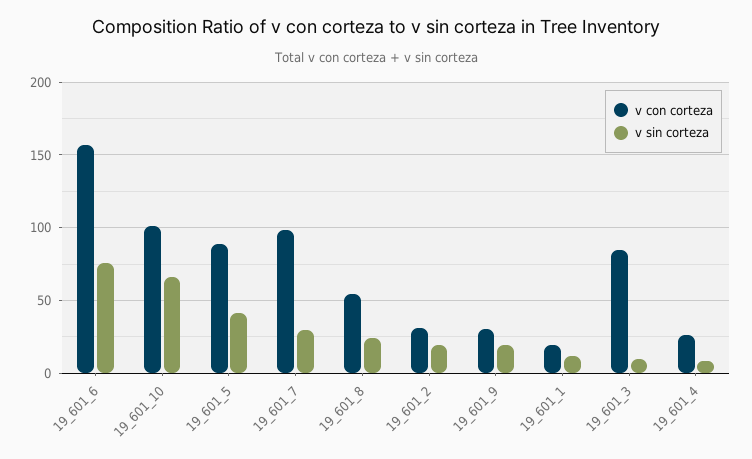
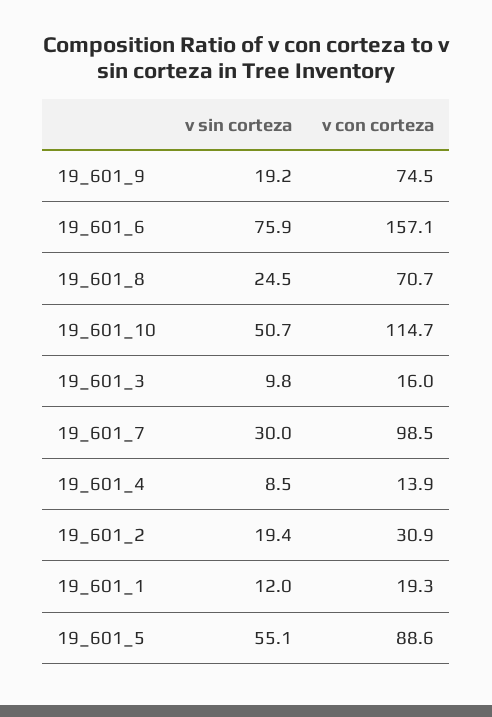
v con corteza, 19_601_10: 100 -> 114.7
v sin corteza, 19_601_10: 65 -> 50.7
v sin corteza, 19_601_5: 40 -> 55.1
v con corteza, 19_601_8: 55 -> 70.7
v con corteza, 19_601_9: 30 -> 74.5
v con corteza, 19_601_3: 85 -> 16
v con corteza, 19_601_4: 25 -> 13.9

